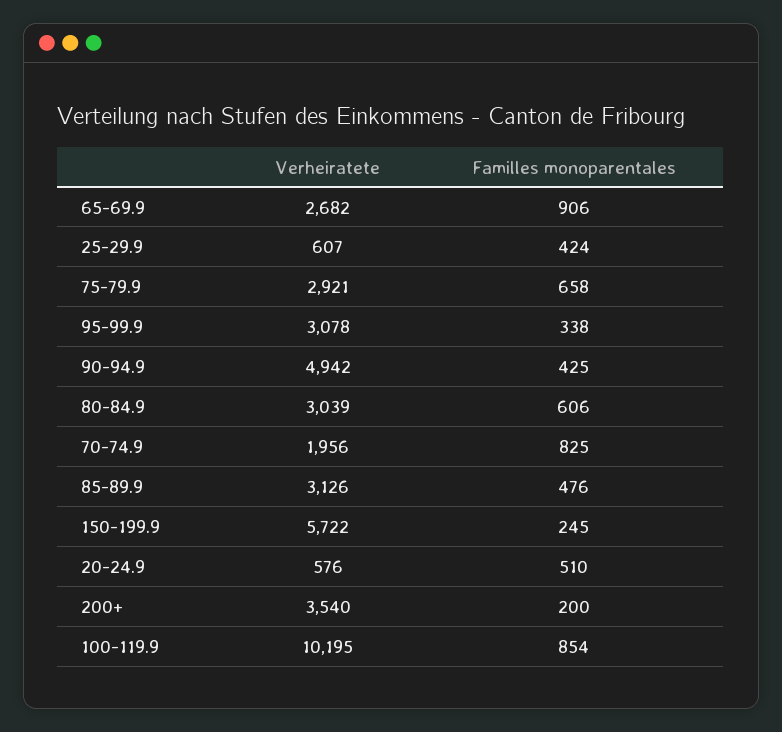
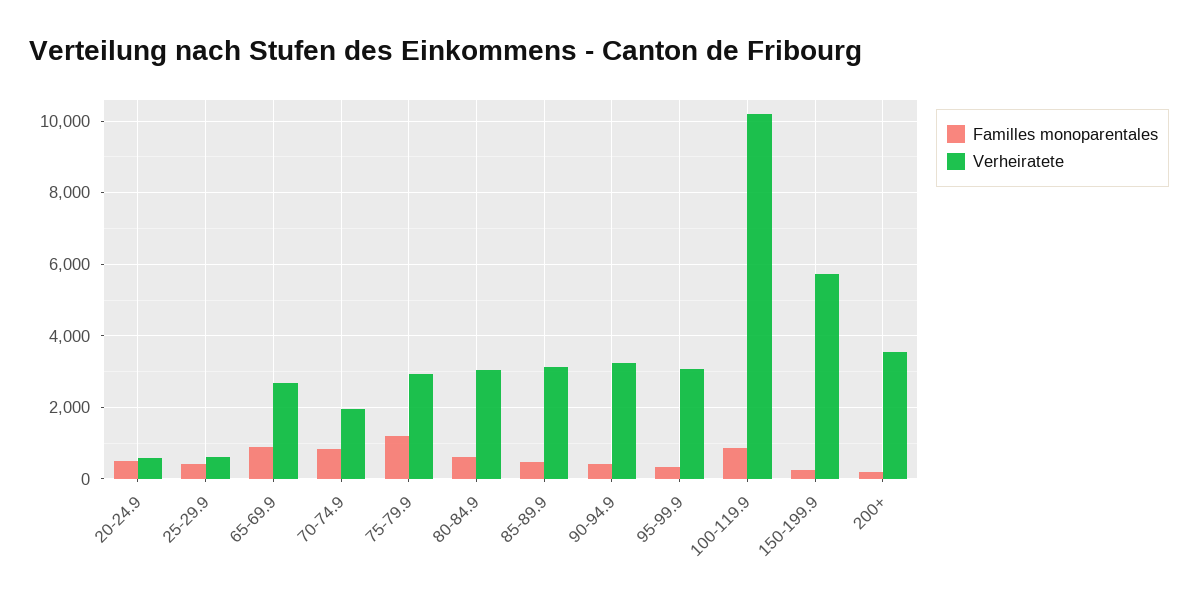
Familles monoparentales, 75-79.9: 658 -> 1200
Verheiratete, 90-94.9: 4942 -> 3200

